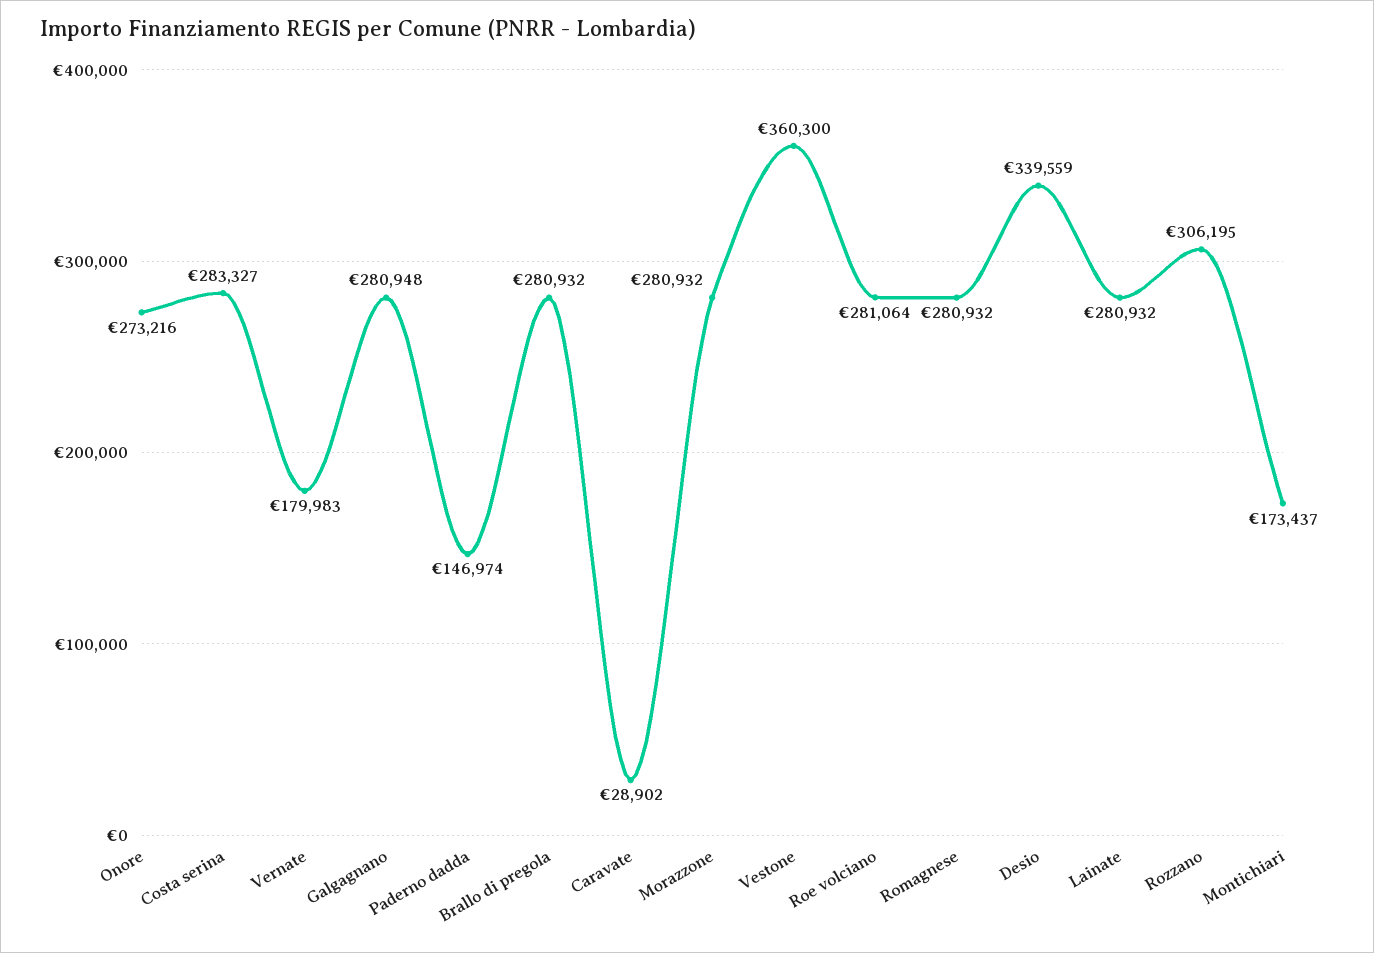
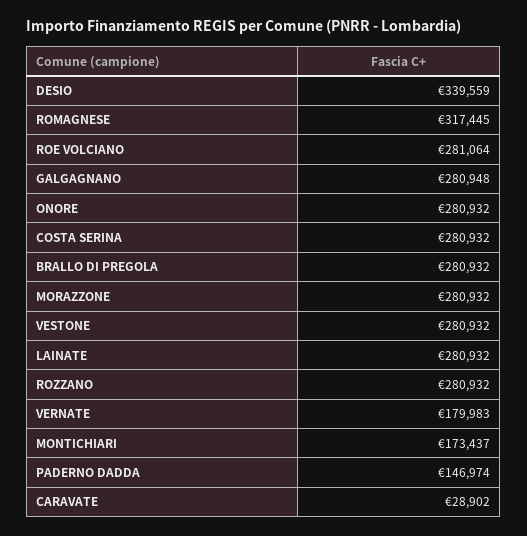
Onore: 273216 -> 280932
Costa serina: 283327 -> 280932
Vestone: 360300 -> 280932
Romagnese: 280932 -> 317445
Rozzano: 306195 -> 280932

